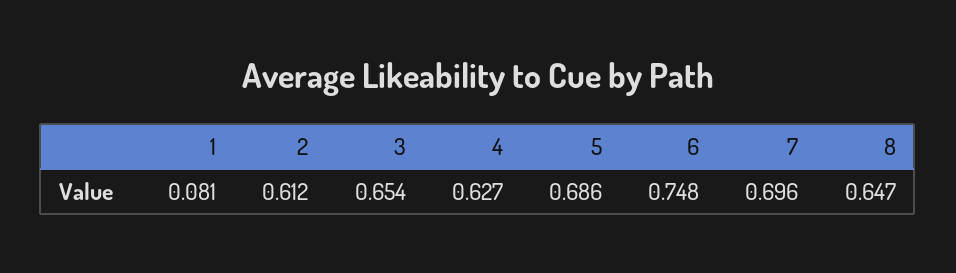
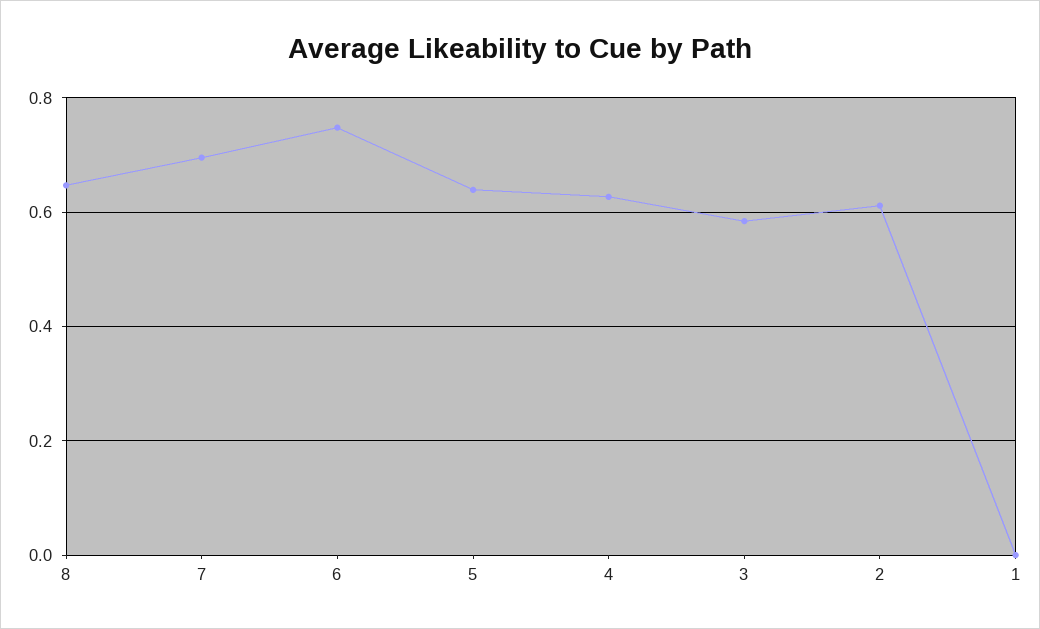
1: 0.081 -> 0
3: 0.654 -> 0.58
5: 0.686 -> 0.64

